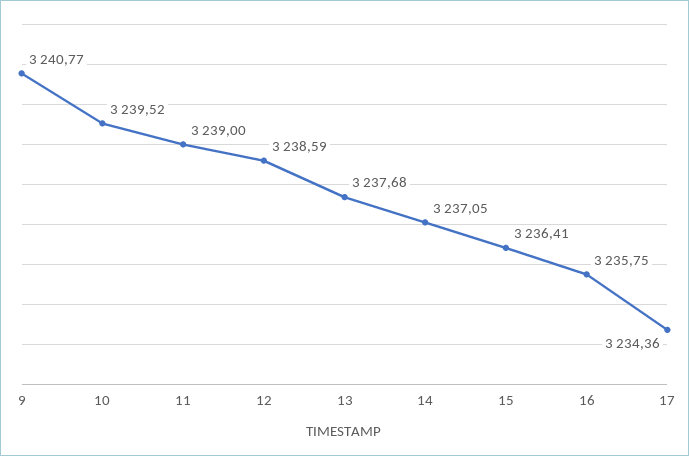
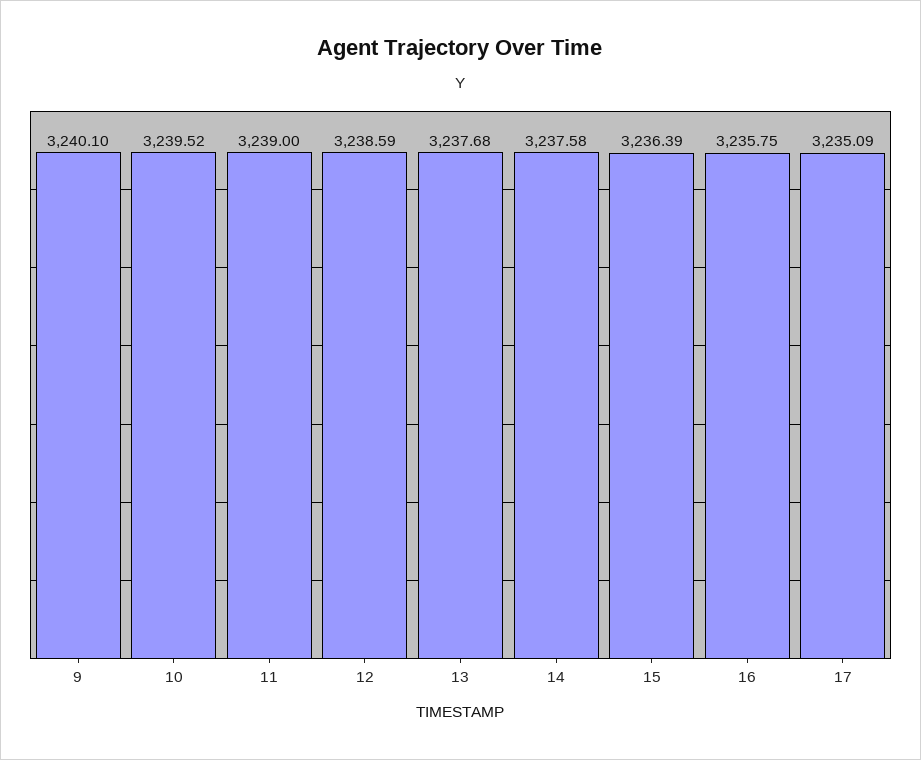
9: 3240.77 -> 3240.1
14: 3237.05 -> 3237.58
15: 3236.41 -> 3236.39
17: 3234.36 -> 3235.09

